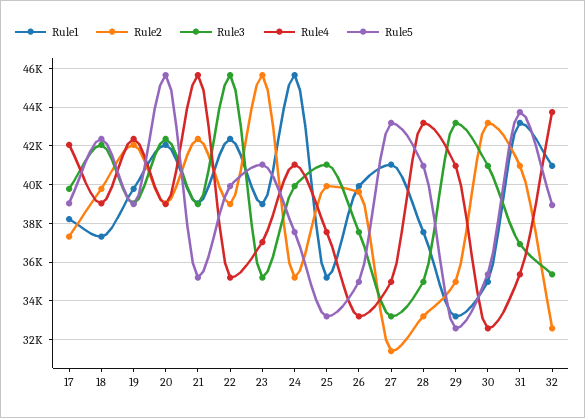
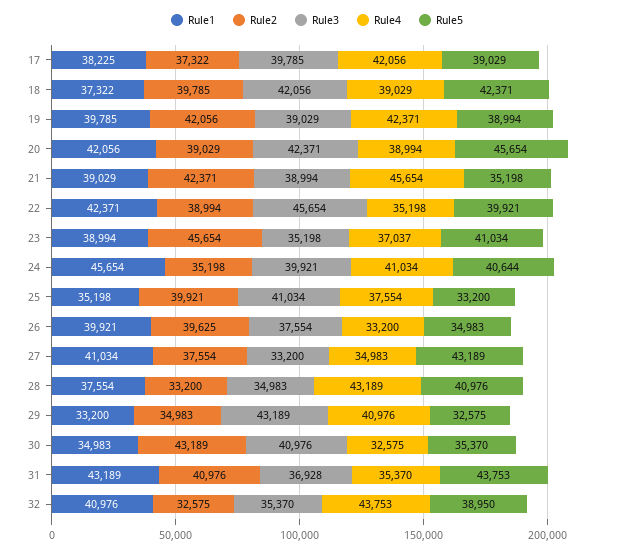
Rule5, 24: 37500 -> 40644
Rule2, 27: 31500 -> 37554

